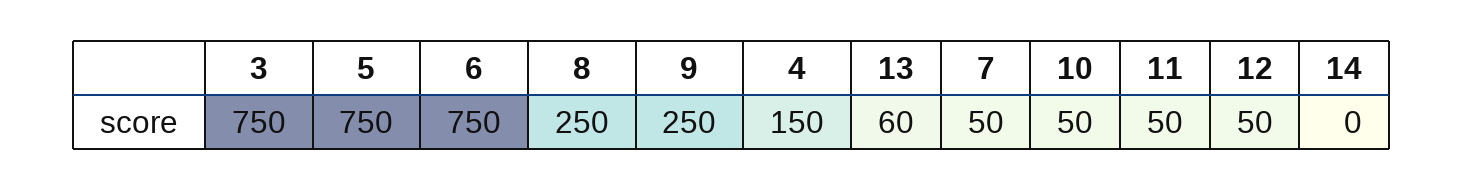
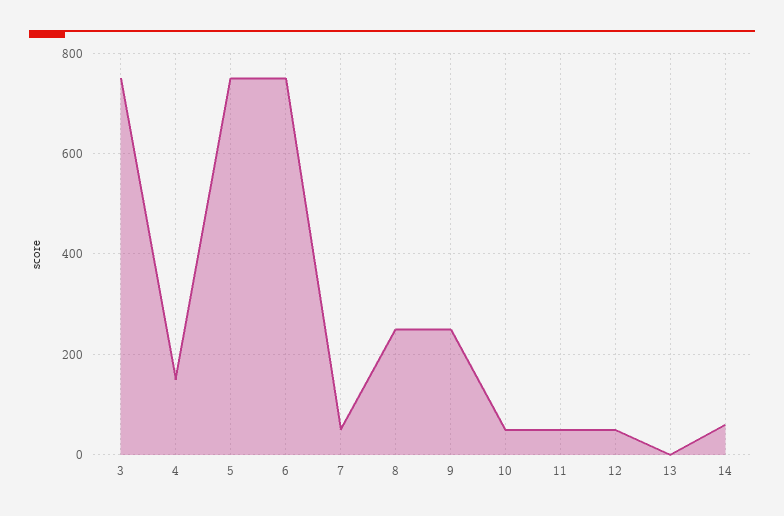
13: 60 -> 0
14: 0 -> 60

